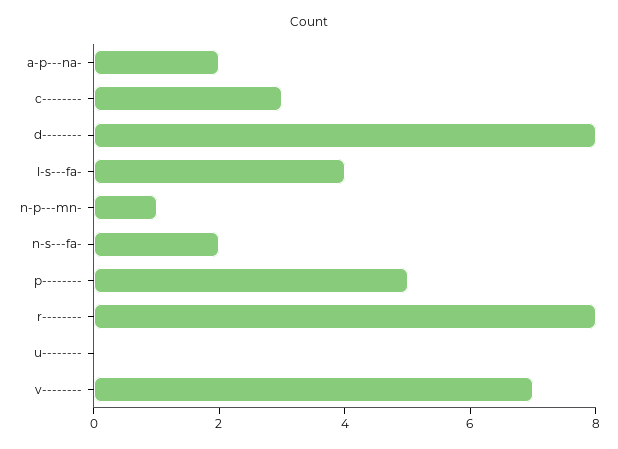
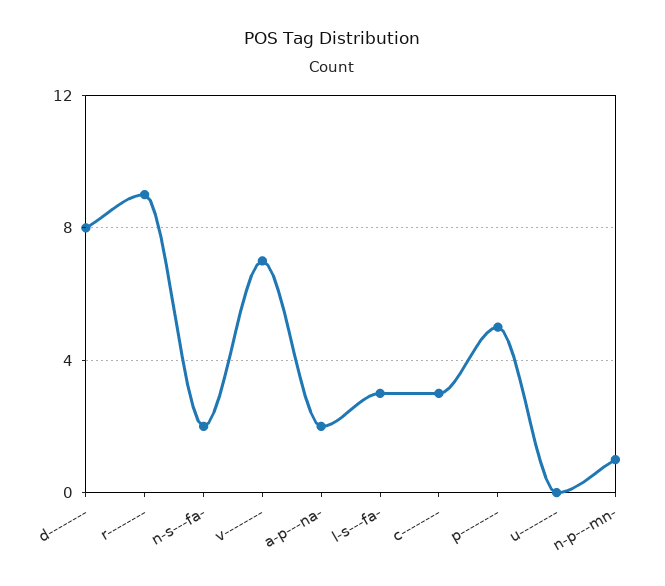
l-s---fa-: 4 -> 3
r--------: 8 -> 9

